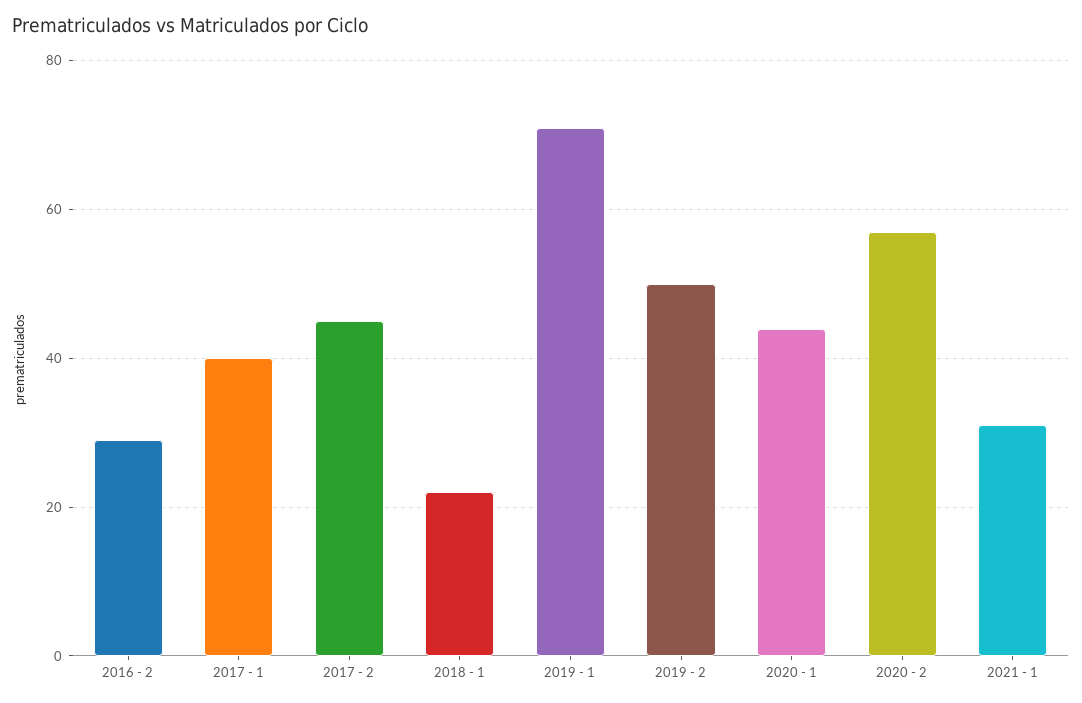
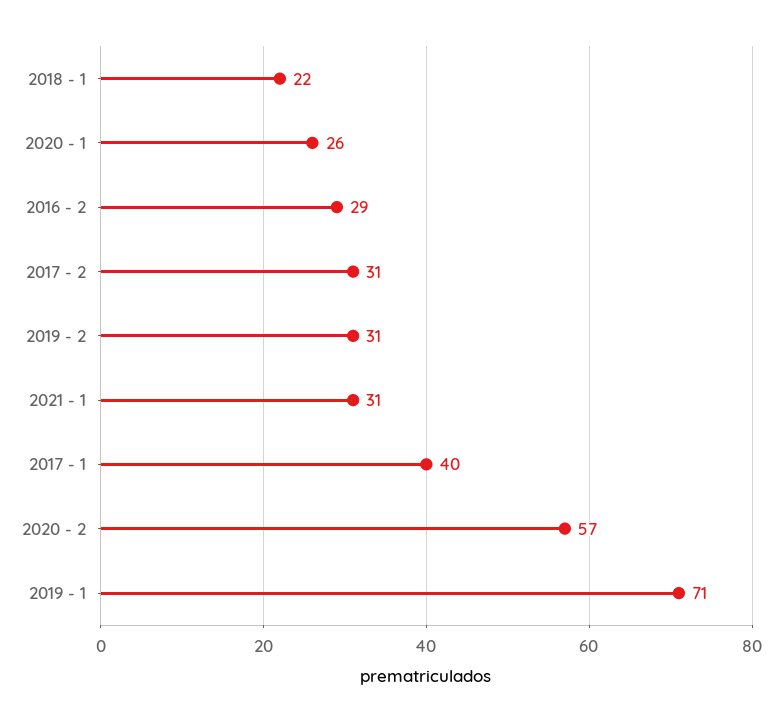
2017 - 2: 45 -> 31
2019 - 2: 50 -> 31
2020 - 1: 45 -> 26

